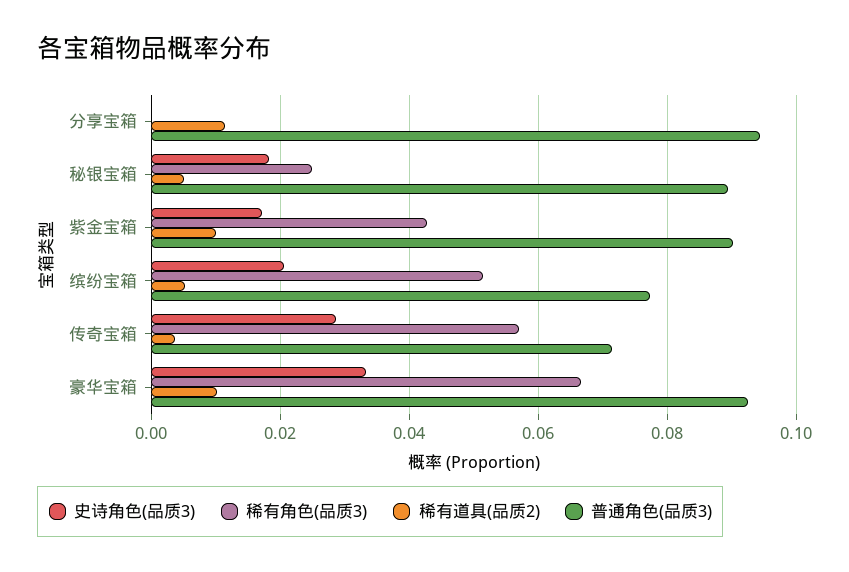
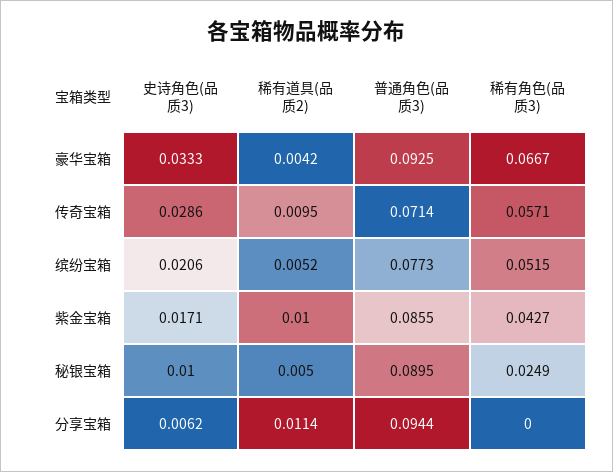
史诗角色(品质3), 分享宝箱: 0 -> 0.0062
史诗角色(品质3), 秘银宝箱: 0.018 -> 0.01
普通角色(品质3), 紫金宝箱: 0.09 -> 0.0855
稀有道具(品质2), 传奇宝箱: 0.004 -> 0.0095
稀有道具(品质2), 豪华宝箱: 0.01 -> 0.0042

